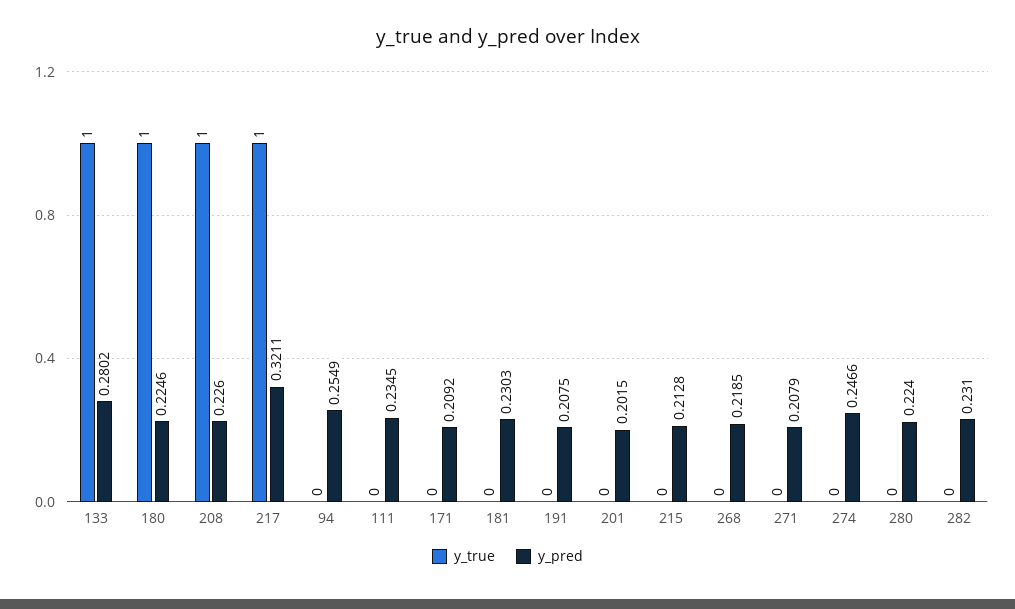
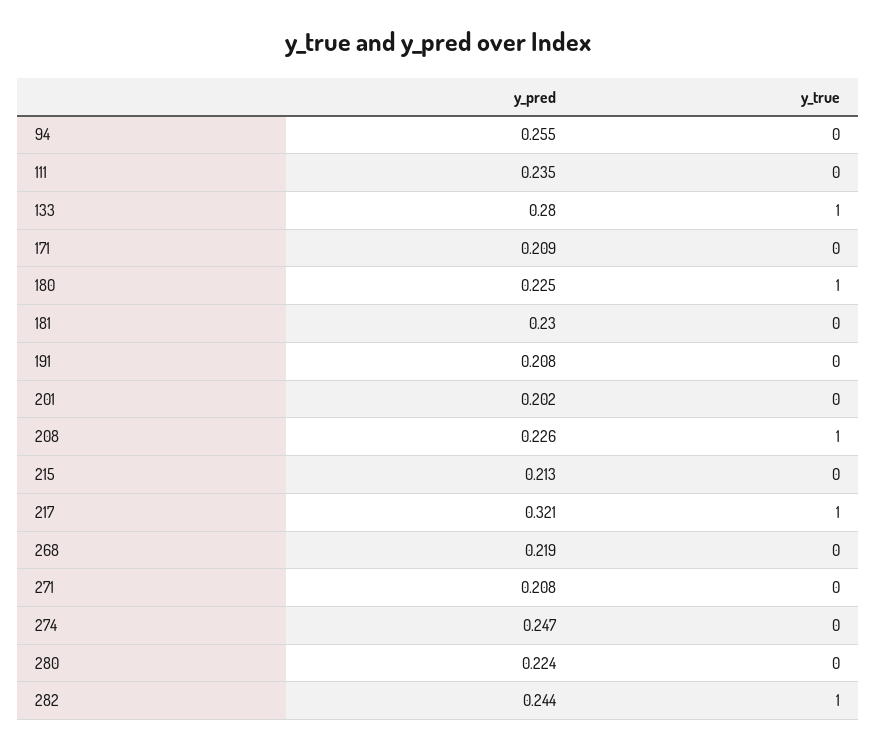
y_true, 282: 0 -> 1
y_pred, 282: 0.231 -> 0.244

